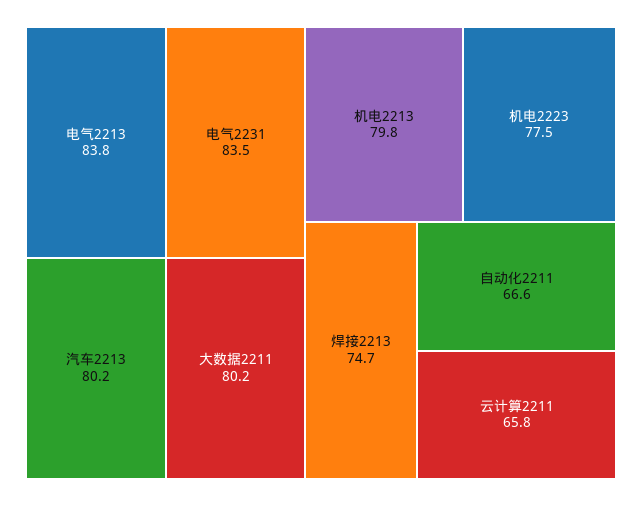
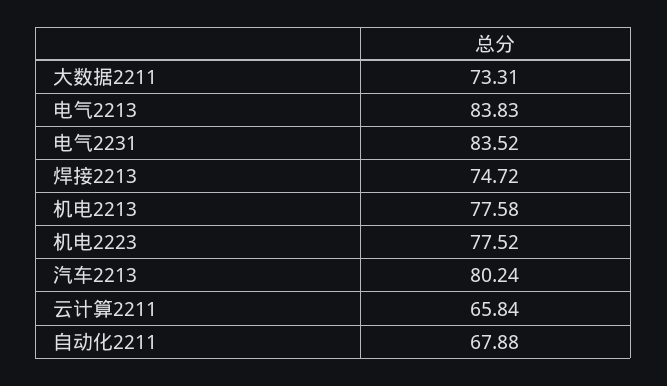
大数据2211: 80.2 -> 73.31
机电2213: 79.8 -> 77.58
自动化2211: 66.6 -> 67.88

